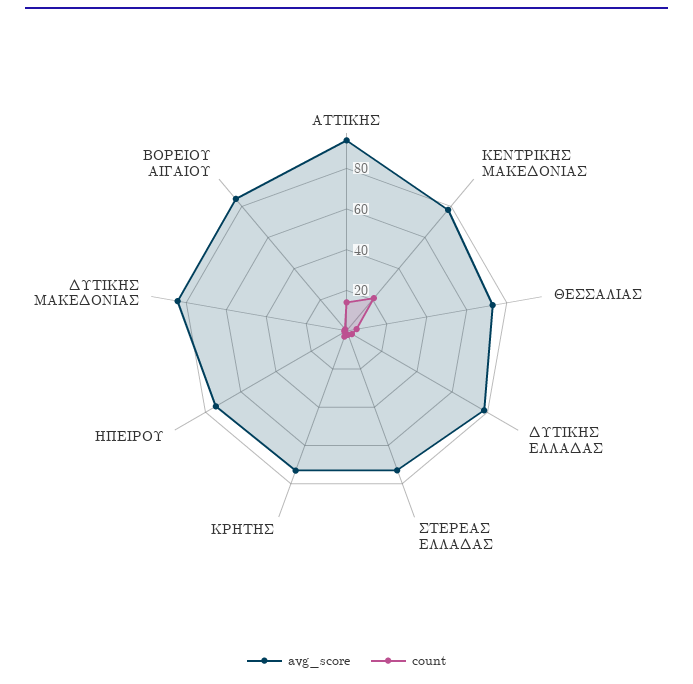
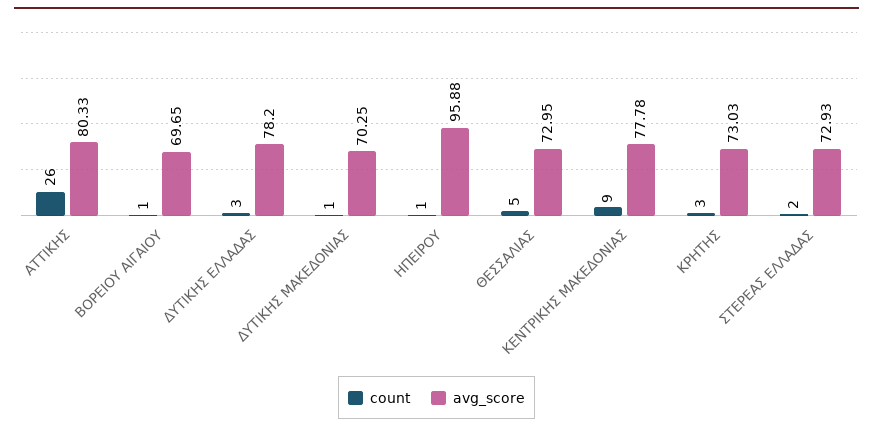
avg_score, ΑΤΤΙΚΗΣ: 95 -> 80.33
count, ΑΤΤΙΚΗΣ: 15 -> 26
count, ΚΕΝΤΡΙΚΗΣ ΜΑΚΕΔΟΝΙΑΣ: 20 -> 9
avg_score, ΗΠΕΙΡΟΥ: 75 -> 95.88
avg_score, ΔΥΤΙΚΗΣ ΜΑΚΕΔΟΝΙΑΣ: 85 -> 70.25
avg_score, ΒΟΡΕΙΟΥ ΑΙΓΑΙΟΥ: 85 -> 69.65

